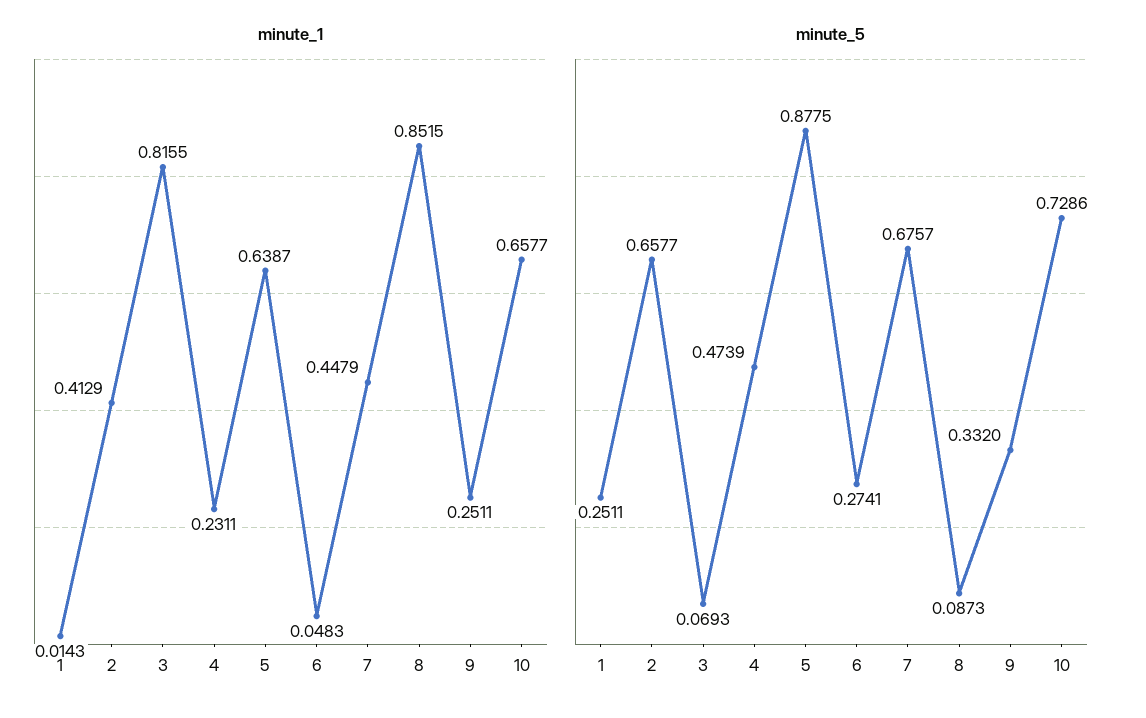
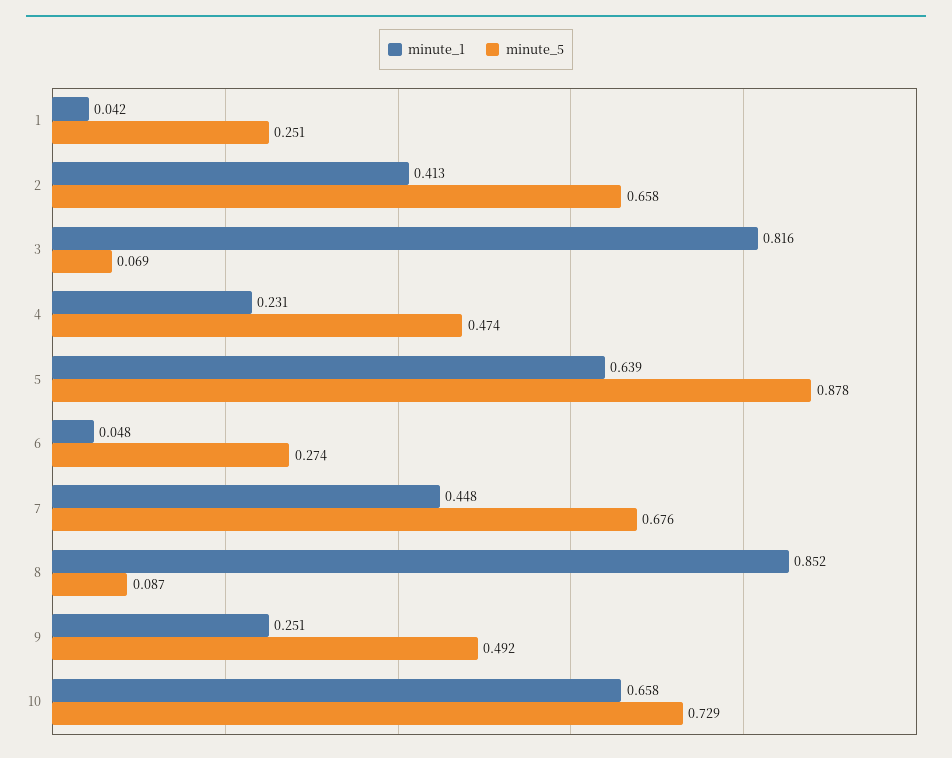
minute_1, 1: 0.0143 -> 0.042
minute_5, 9: 0.332 -> 0.492

